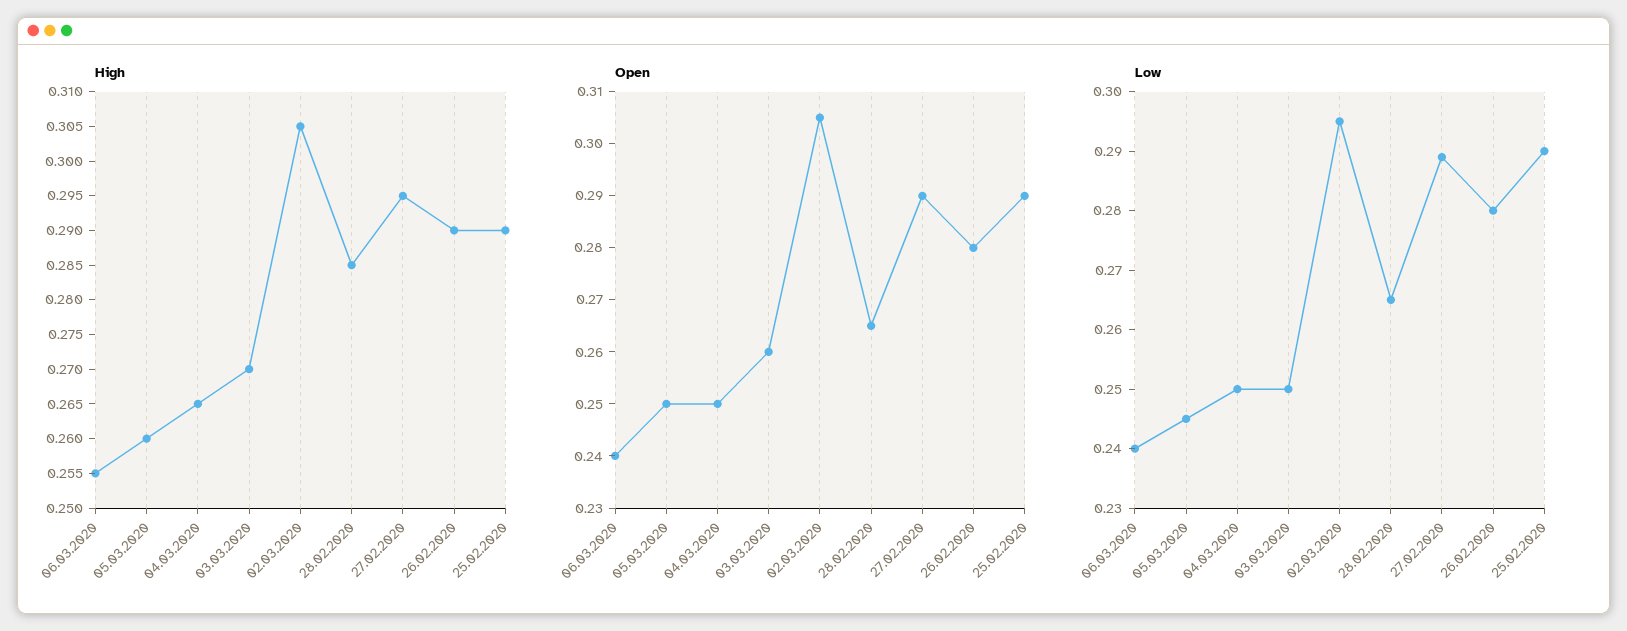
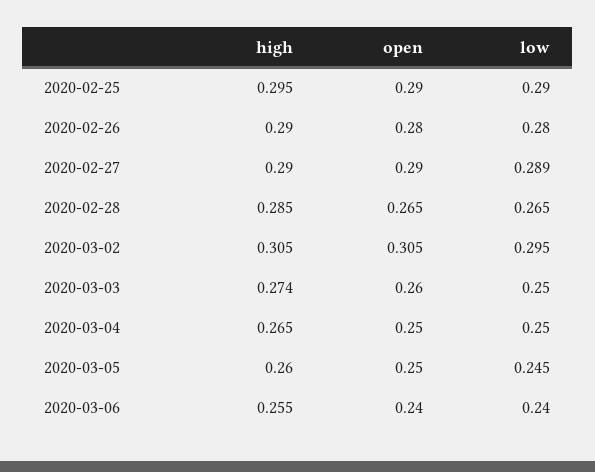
High, 03.03.2020: 0.27 -> 0.274
High, 27.02.2020: 0.295 -> 0.29
High, 25.02.2020: 0.29 -> 0.295

